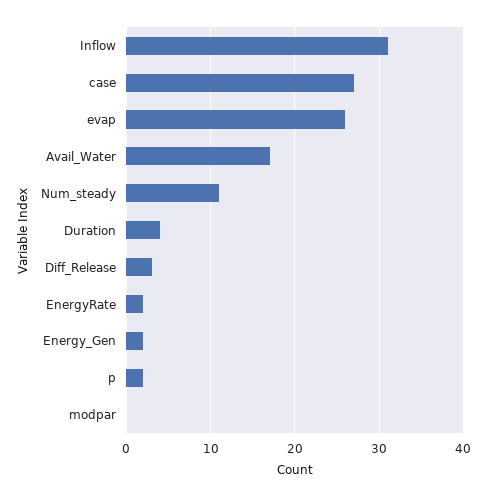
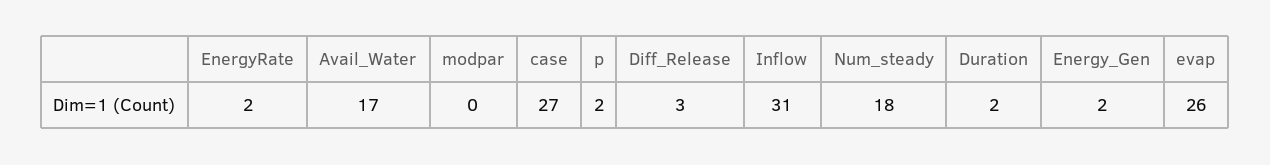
Num_steady: 11 -> 18
Duration: 4 -> 2

